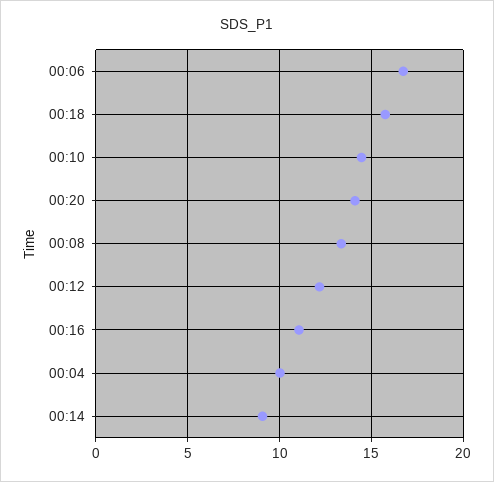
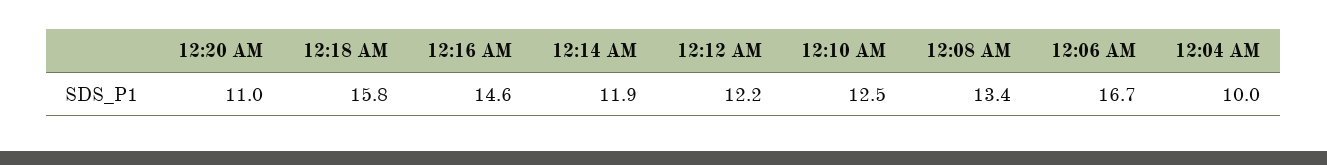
00:10: 14.5 -> 12.5
00:20: 14 -> 11
00:16: 11 -> 14.6
00:14: 9 -> 11.9

